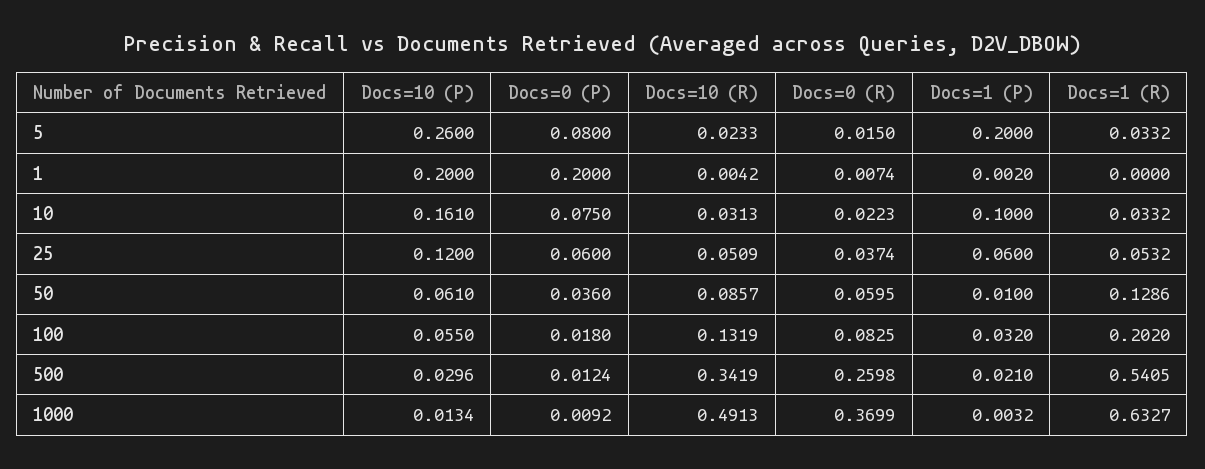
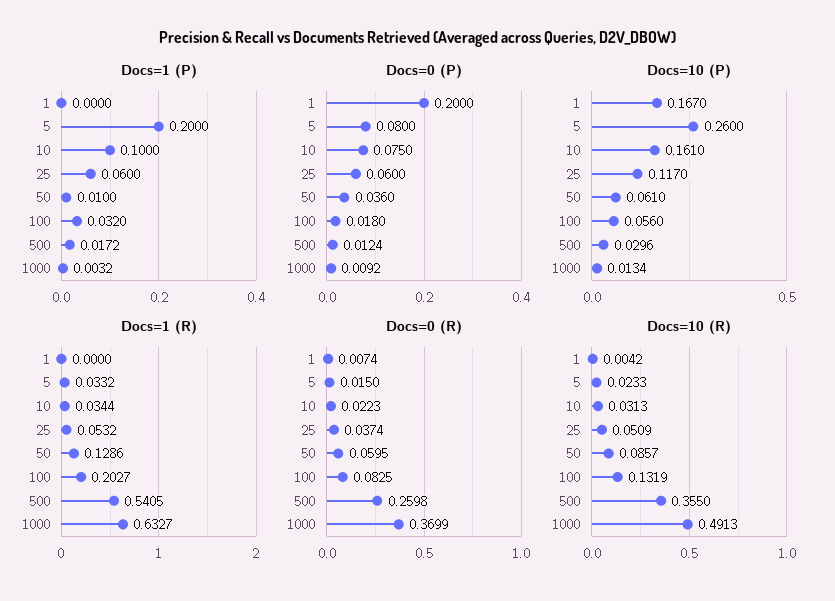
Docs=10 (P), 1: 0.2 -> 0.167
Docs=1 (P), 1: 0.002 -> 0
Docs=1 (R), 10: 0.0332 -> 0.0344
Docs=10 (P), 25: 0.12 -> 0.117
Docs=10 (P), 100: 0.055 -> 0.056
Docs=1 (R), 100: 0.202 -> 0.2027
Docs=10 (R), 500: 0.3419 -> 0.355
Docs=1 (P), 500: 0.021 -> 0.0172

